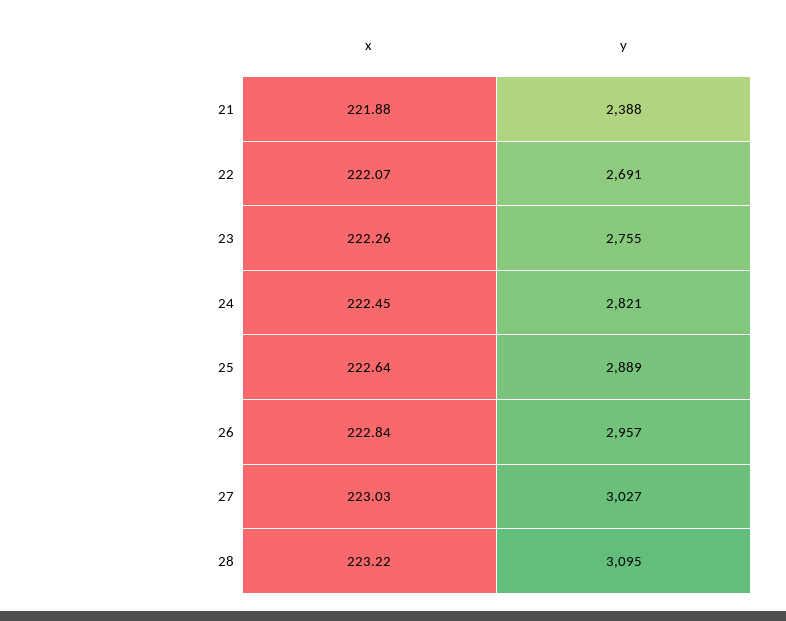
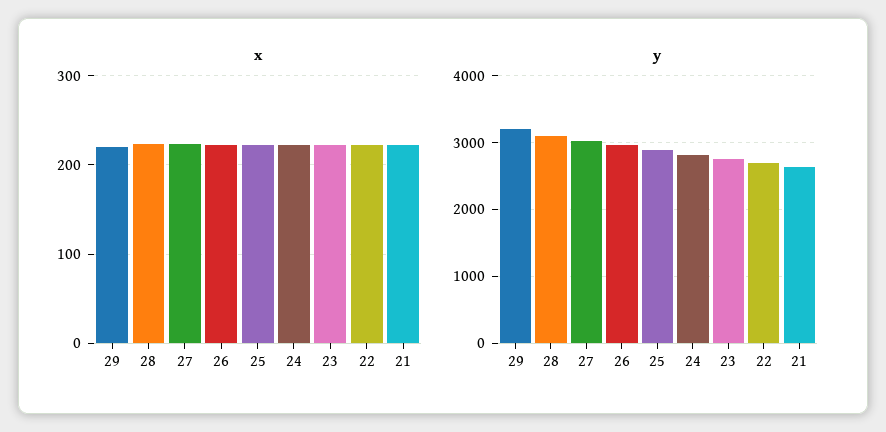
y, 21: 2388 -> 2600
x, 29: none -> 220
y, 29: none -> 3200

